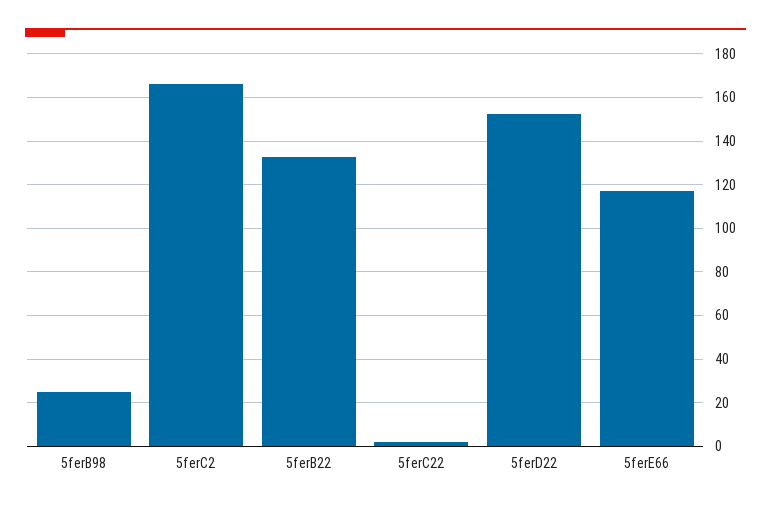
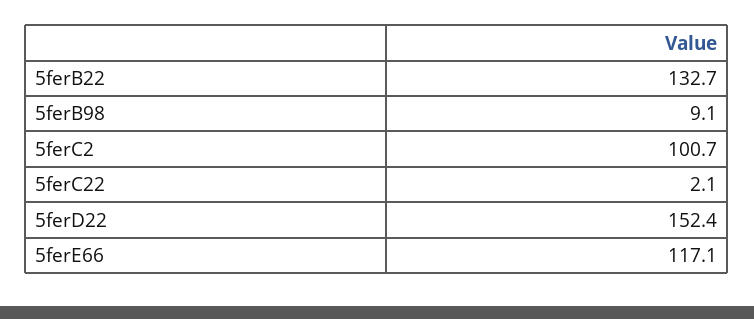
5ferB98: 25 -> 9.1
5ferC2: 165 -> 100.7

